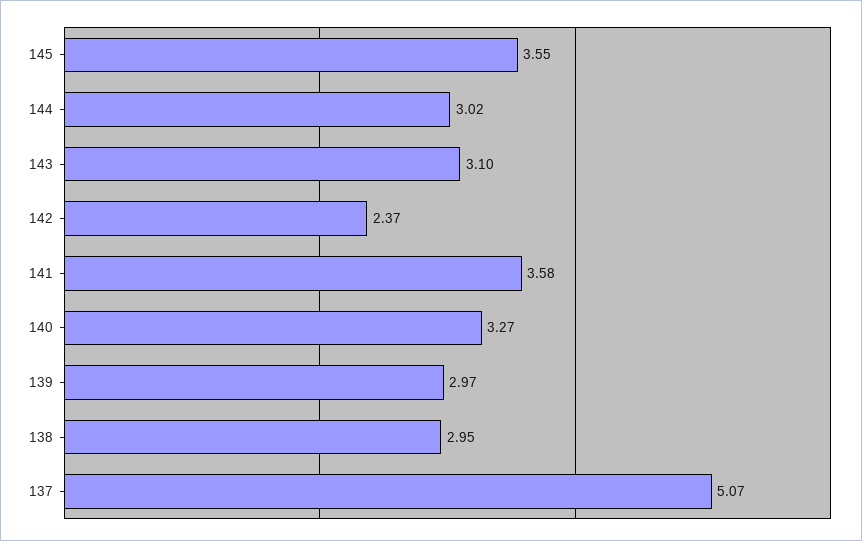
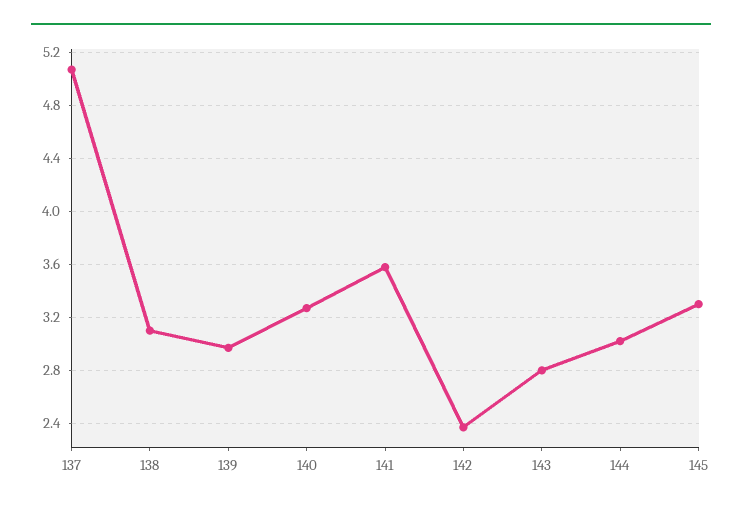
145: 3.55 -> 3.3
143: 3.1 -> 2.8
138: 2.95 -> 3.1

